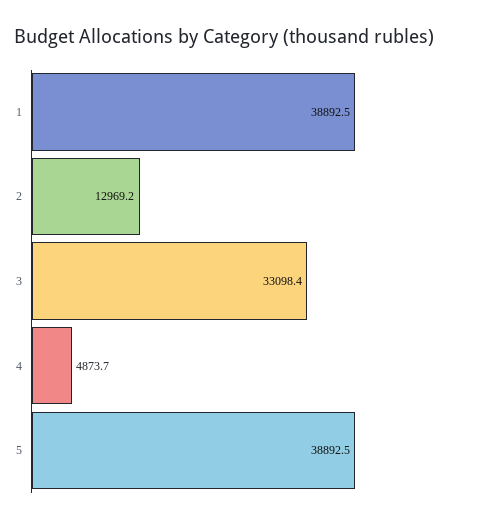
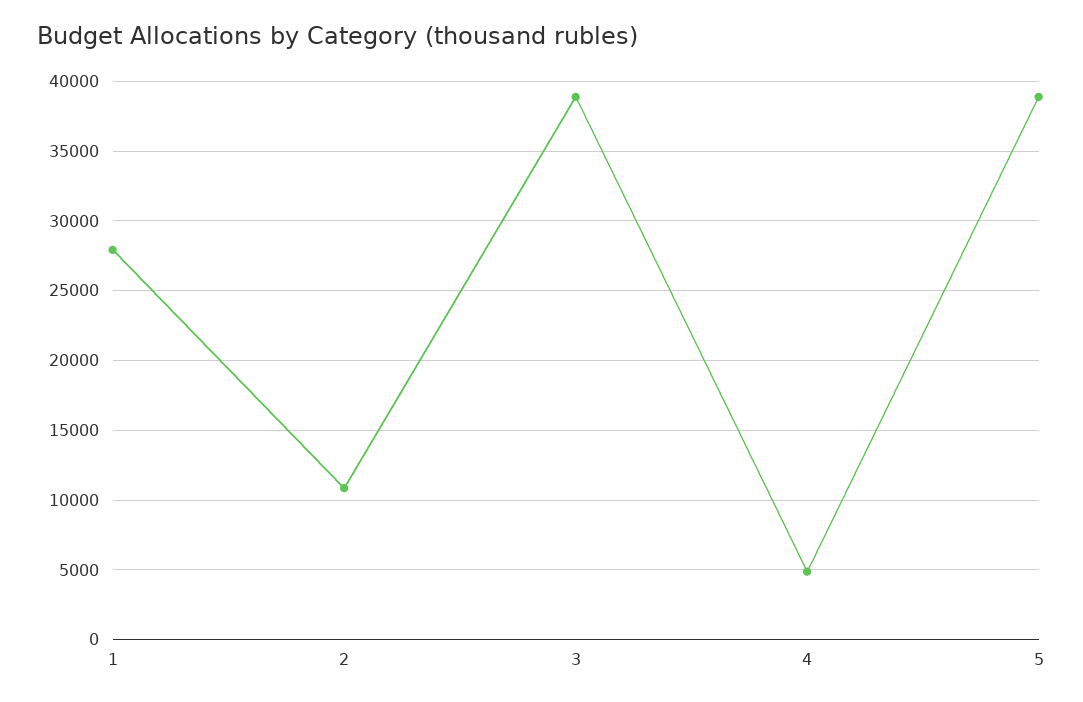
1: 38892.5 -> 28000
2: 12969.2 -> 11000
3: 33098.4 -> 39000

